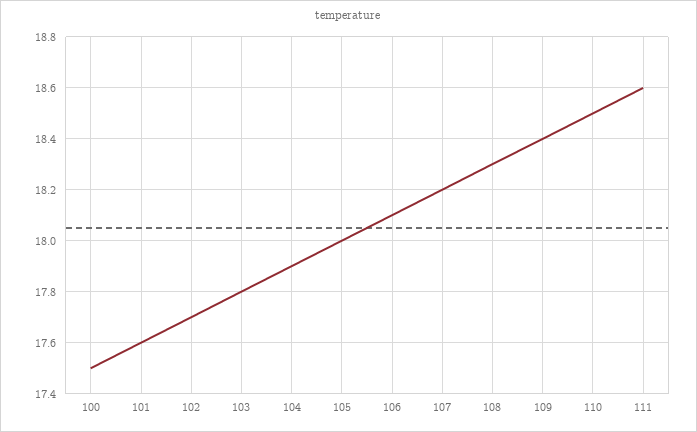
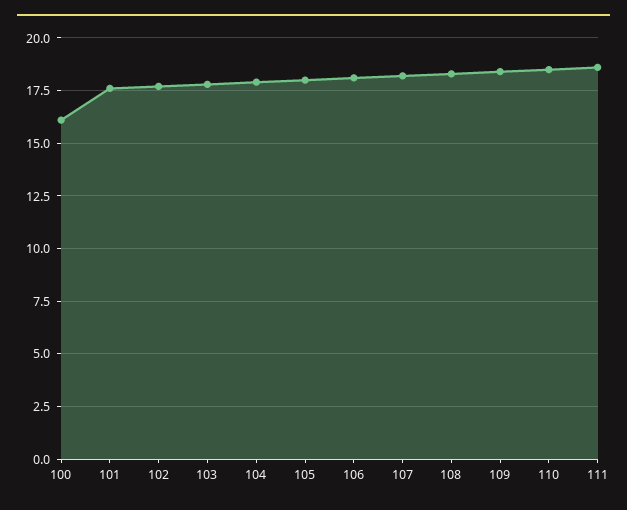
100: 17.5 -> 16

